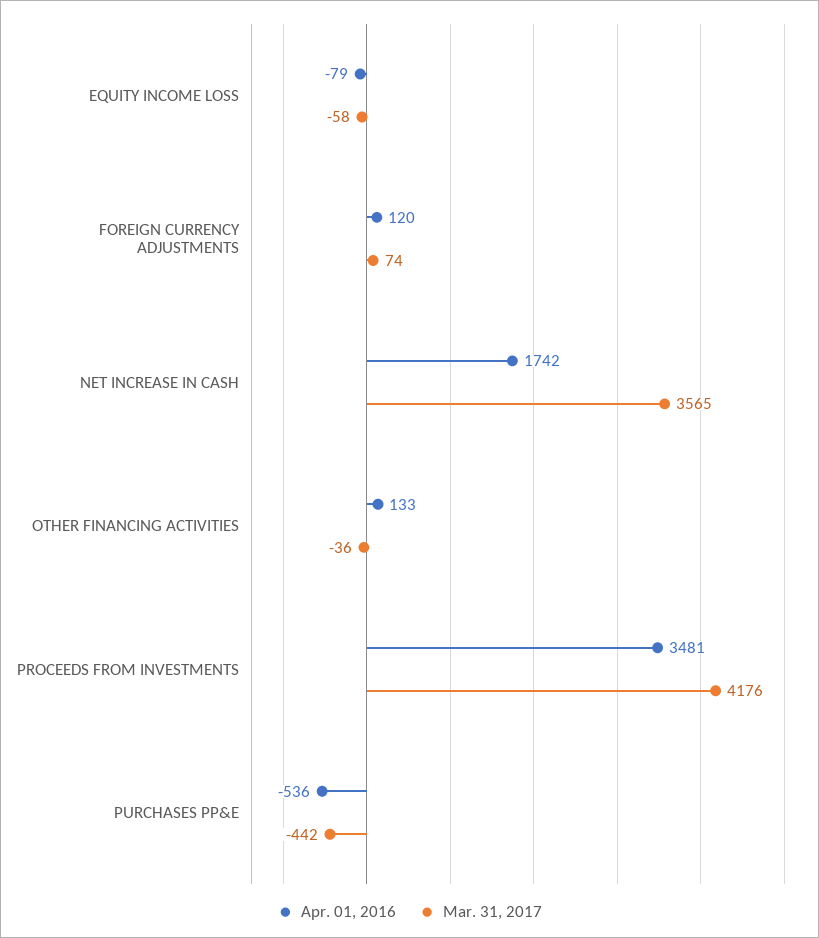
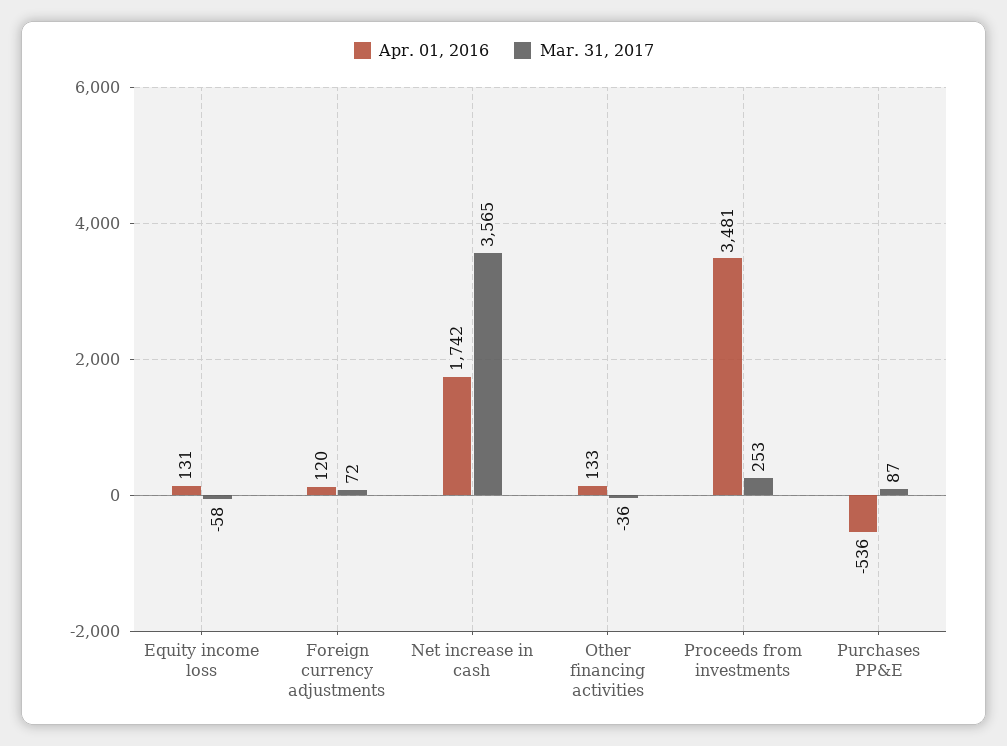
Apr. 01, 2016, EQUITY INCOME LOSS: -79 -> 131
Mar. 31, 2017, FOREIGN CURRENCY ADJUSTMENTS: 74 -> 72
Mar. 31, 2017, PROCEEDS FROM INVESTMENTS: 4176 -> 253
Mar. 31, 2017, PURCHASES PP&E: -442 -> 87

